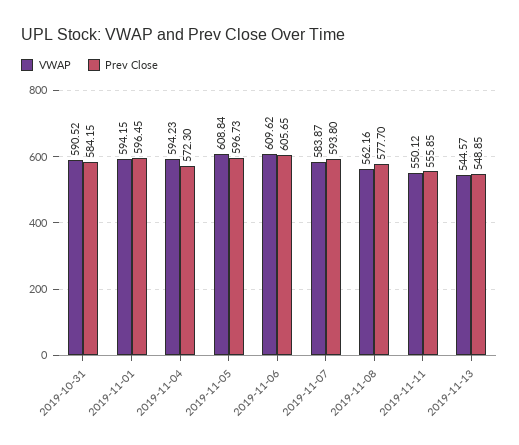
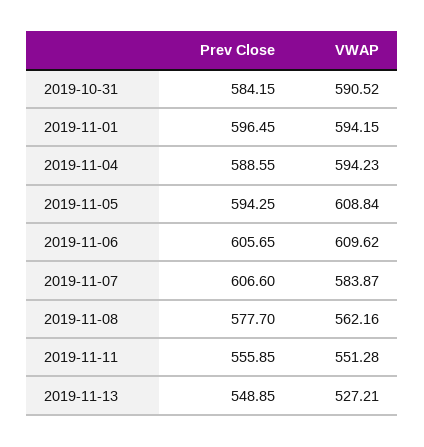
Prev Close, 2019-11-04: 572.3 -> 588.55
Prev Close, 2019-11-05: 596.73 -> 594.25
Prev Close, 2019-11-07: 593.8 -> 606.6
VWAP, 2019-11-11: 550.12 -> 551.28
VWAP, 2019-11-13: 544.57 -> 527.21

